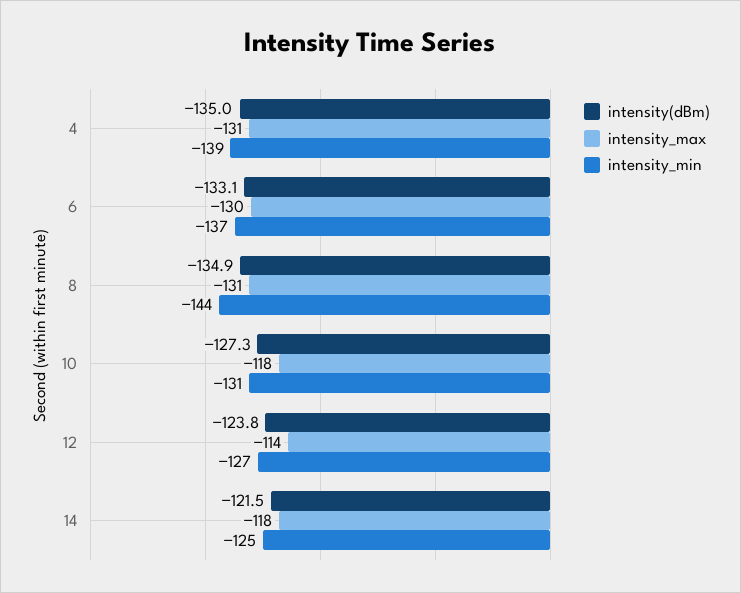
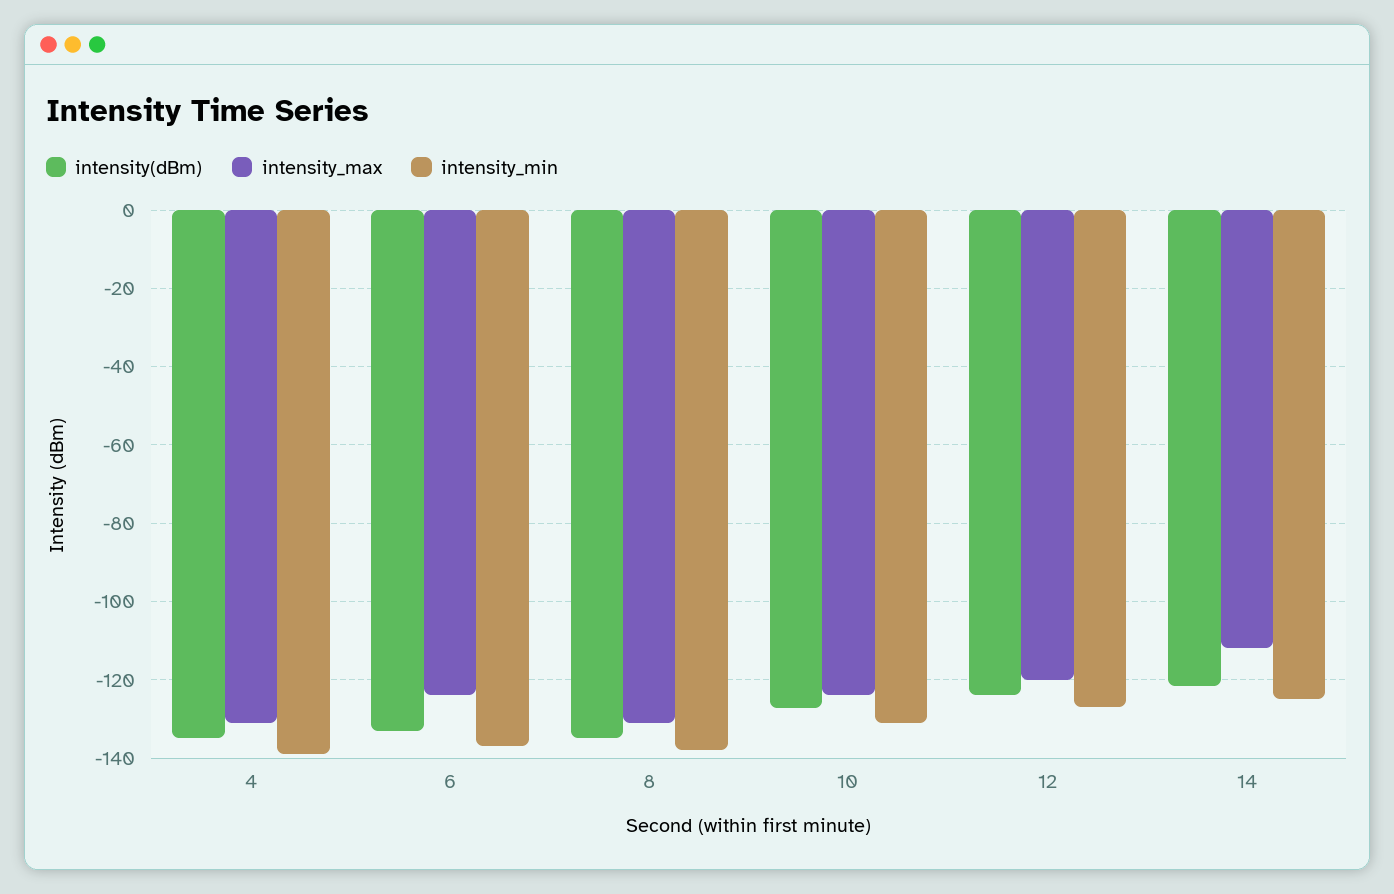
intensity_max, 6: -130 -> -124
intensity_min, 8: -144 -> -138
intensity_max, 10: -118 -> -124
intensity_max, 12: -114 -> -120
intensity_max, 14: -118 -> -112

